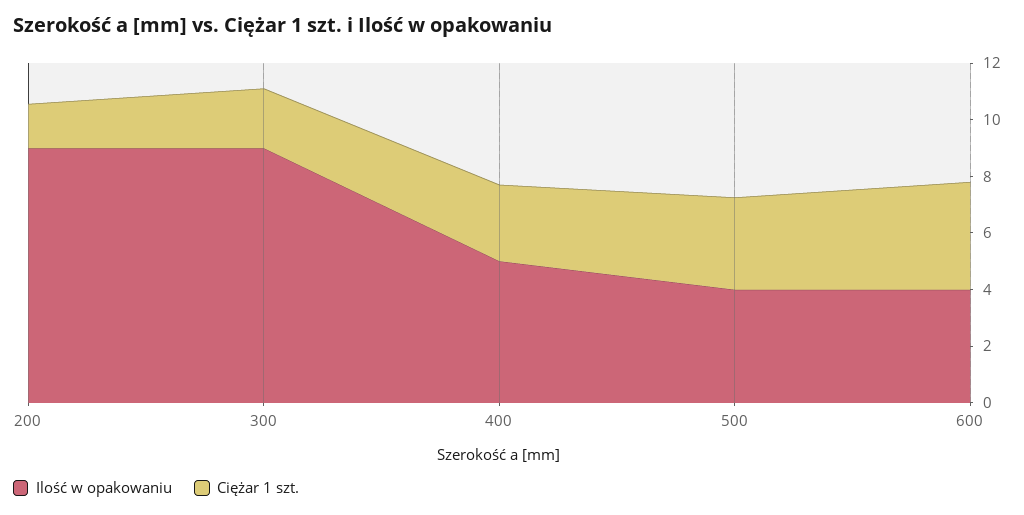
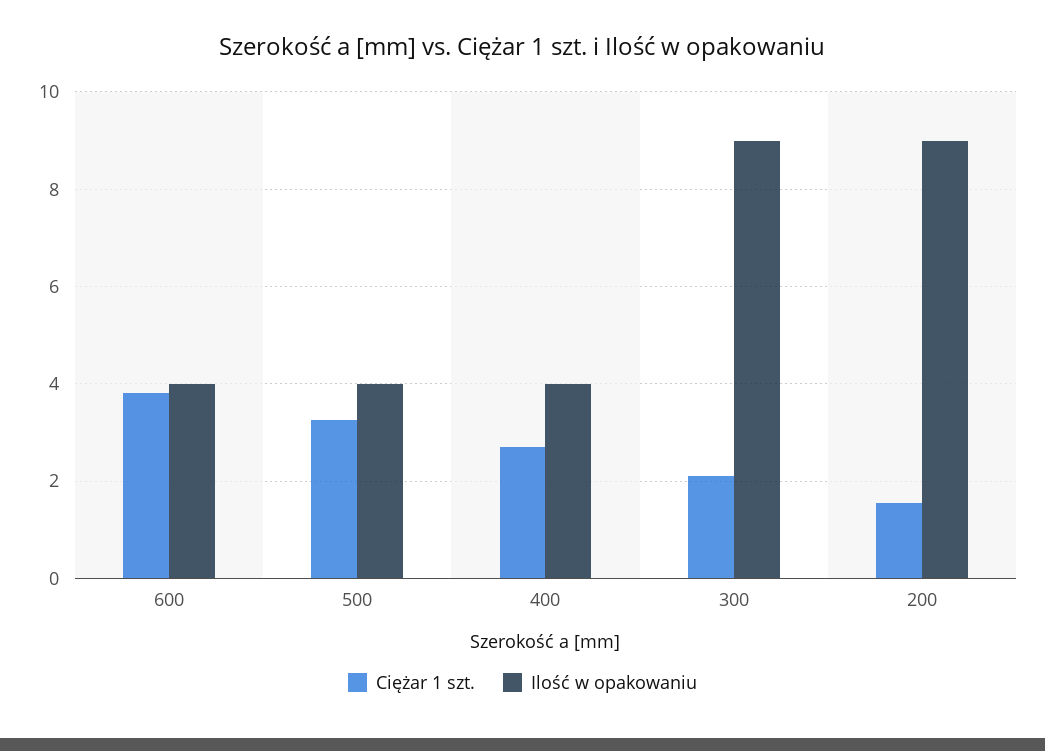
Ilość w opakowaniu, 400: 5 -> 4

